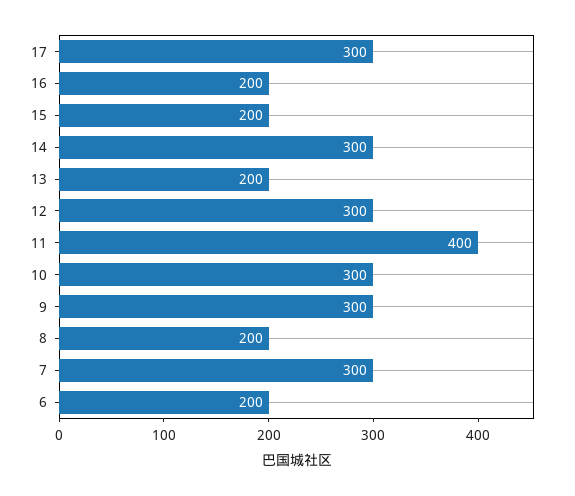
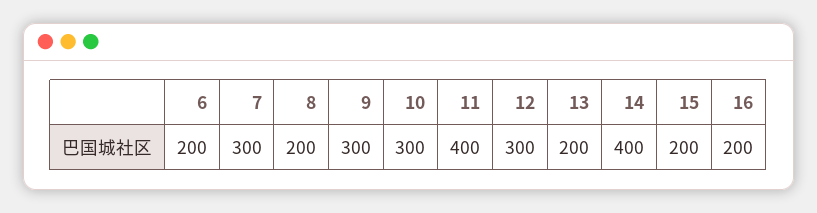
17: 300 -> none
14: 300 -> 400

